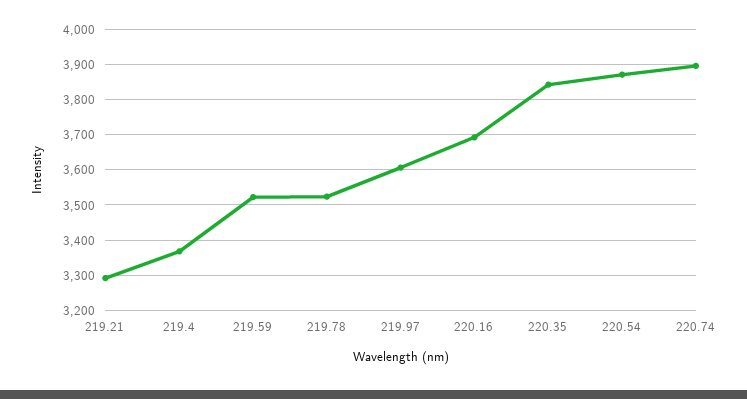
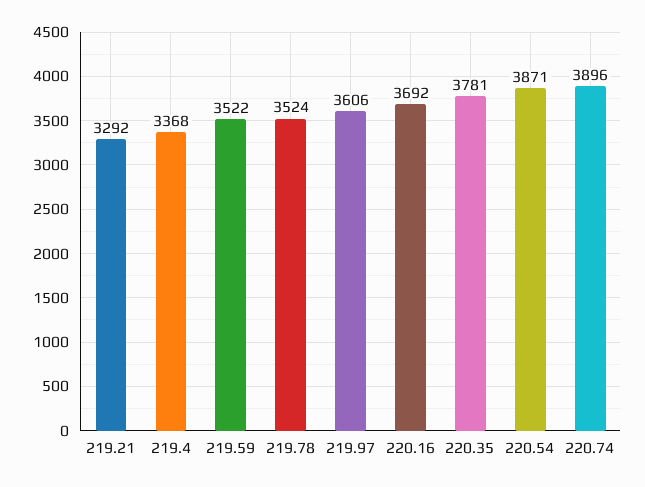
220.35: 3840 -> 3781

